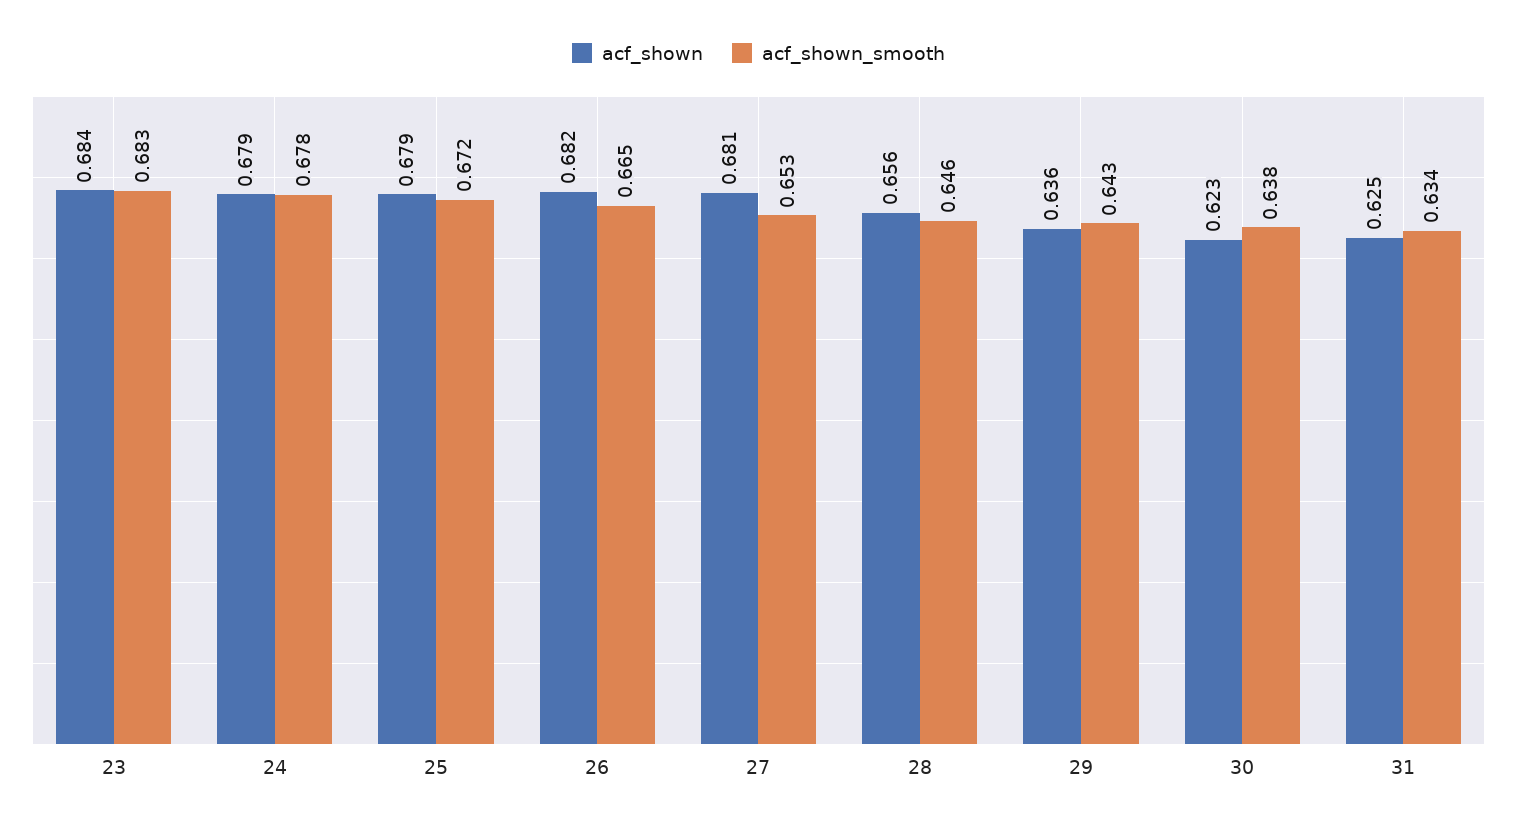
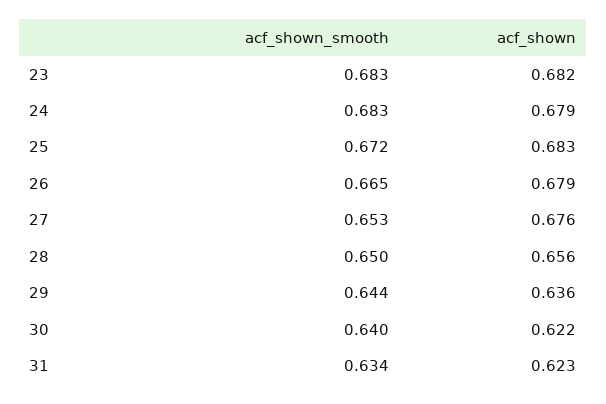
acf_shown, 23: 0.684 -> 0.682
acf_shown_smooth, 24: 0.678 -> 0.683
acf_shown, 25: 0.679 -> 0.683
acf_shown, 26: 0.682 -> 0.679
acf_shown, 27: 0.681 -> 0.676
acf_shown_smooth, 28: 0.646 -> 0.65
acf_shown_smooth, 29: 0.643 -> 0.644
acf_shown, 30: 0.623 -> 0.622
acf_shown_smooth, 30: 0.638 -> 0.64
acf_shown, 31: 0.625 -> 0.623

